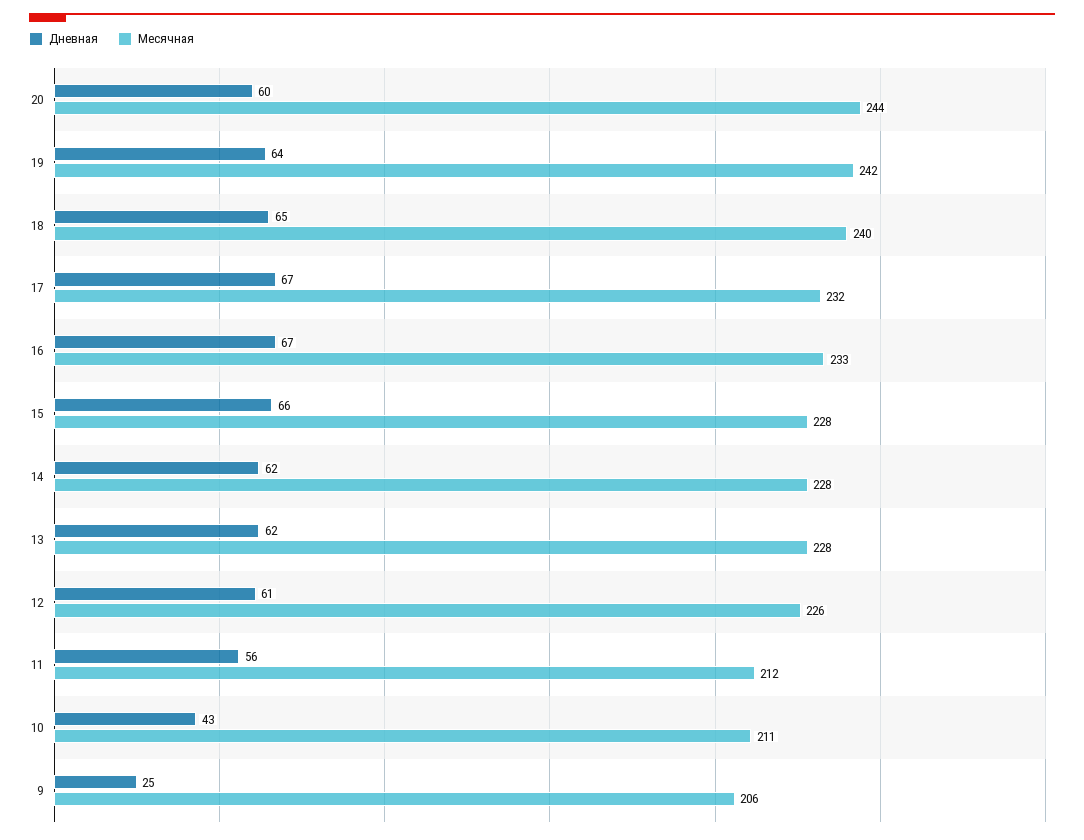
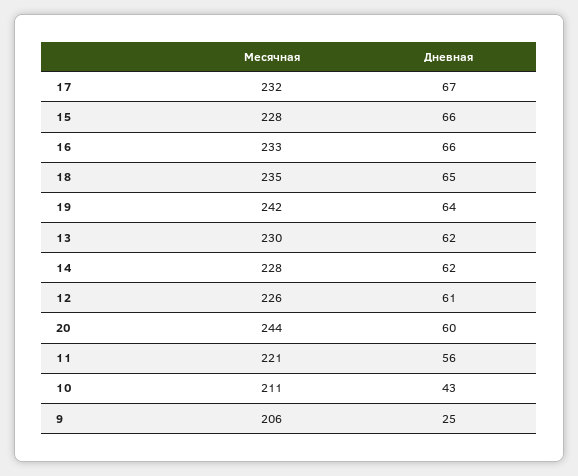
Месячная, 18: 240 -> 235
Дневная, 16: 67 -> 66
Месячная, 13: 228 -> 230
Месячная, 11: 212 -> 221

